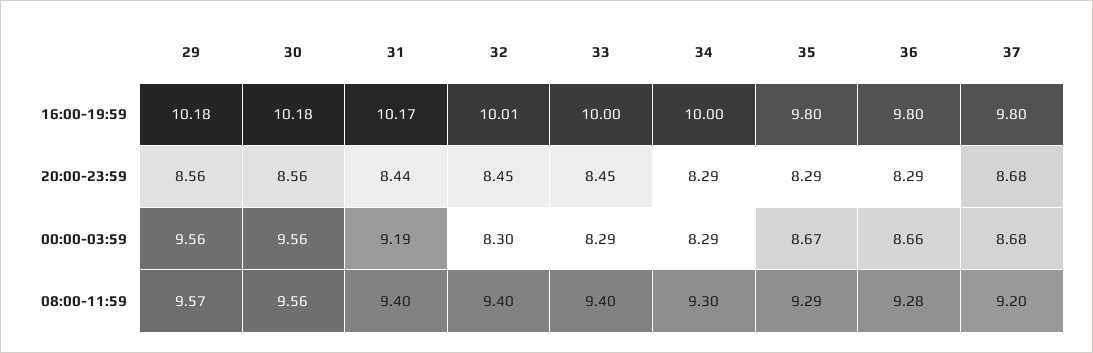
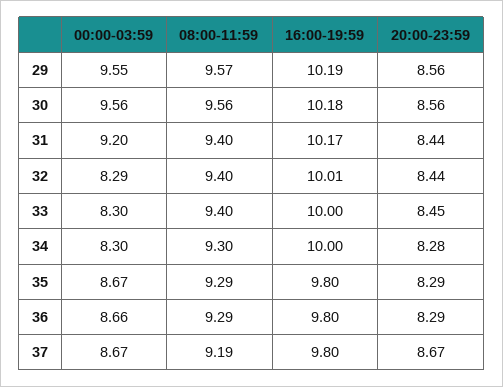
29, 16:00-19:59: 10.18 -> 10.19
32, 20:00-23:59: 8.45 -> 8.44
34, 20:00-23:59: 8.29 -> 8.28
37, 20:00-23:59: 8.68 -> 8.67
29, 00:00-03:59: 9.56 -> 9.55
31, 00:00-03:59: 9.19 -> 9.2
32, 00:00-03:59: 8.3 -> 8.29
33, 00:00-03:59: 8.29 -> 8.3
34, 00:00-03:59: 8.29 -> 8.3
37, 00:00-03:59: 8.68 -> 8.67
36, 08:00-11:59: 9.28 -> 9.29
37, 08:00-11:59: 9.2 -> 9.19

